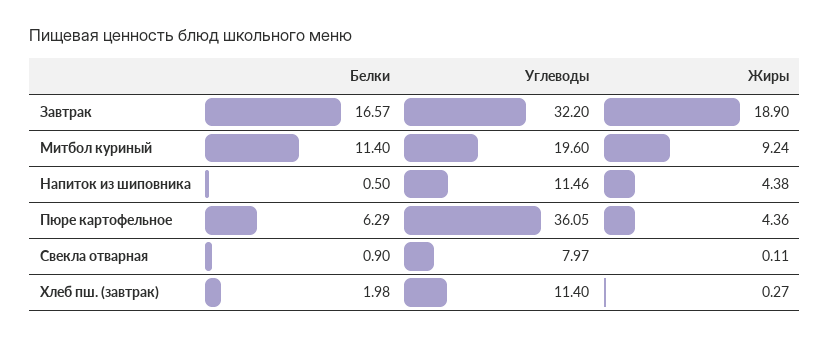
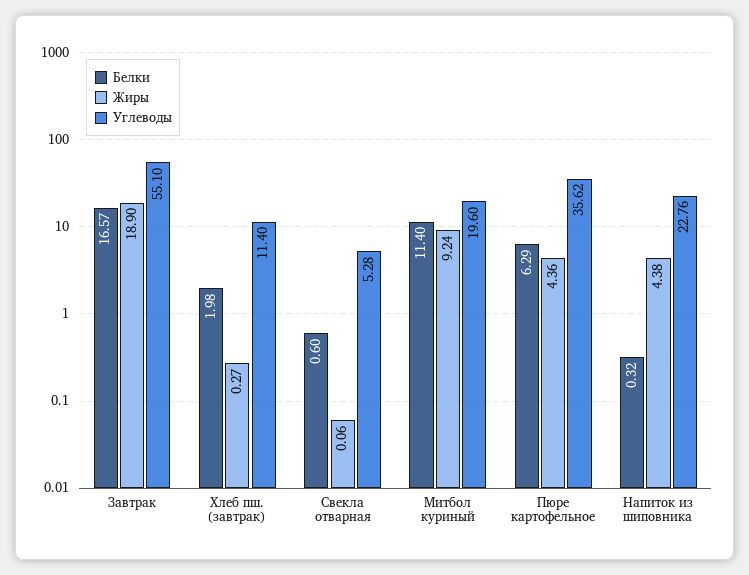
Углеводы, Завтрак: 32.2 -> 55.1
Белки, Напиток из шиповника: 0.5 -> 0.32
Углеводы, Напиток из шиповника: 11.46 -> 22.76
Углеводы, Пюре картофельное: 36.05 -> 35.62
Белки, Свекла отварная: 0.9 -> 0.6
Углеводы, Свекла отварная: 7.97 -> 5.28
Жиры, Свекла отварная: 0.11 -> 0.06

